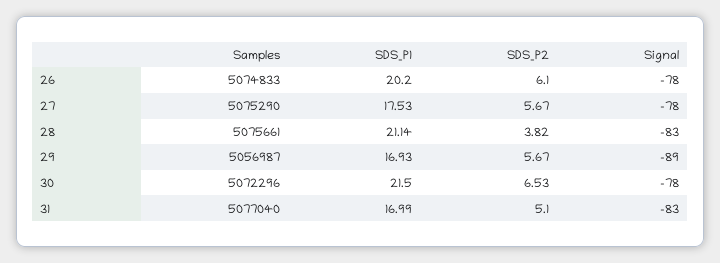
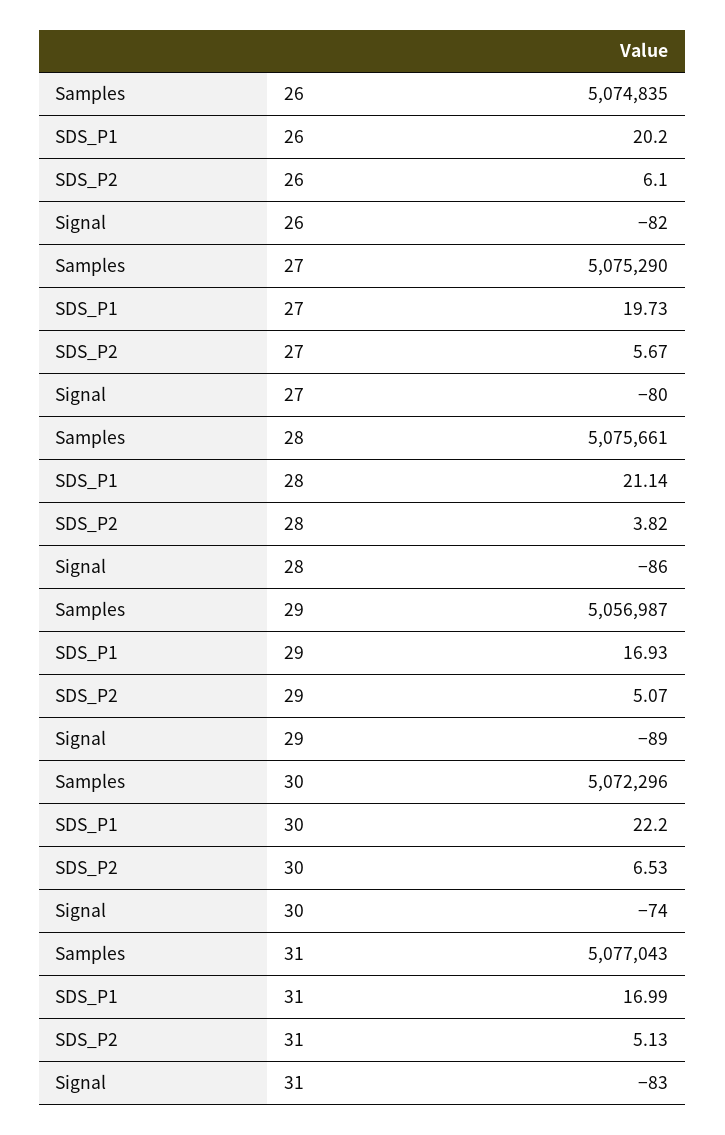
Samples, 26: 5074833 -> 5074835
Signal, 26: -78 -> -82
SDS_P1, 27: 17.53 -> 19.73
Signal, 27: -78 -> -80
Signal, 28: -83 -> -86
SDS_P2, 29: 5.67 -> 5.07
SDS_P1, 30: 21.5 -> 22.2
Signal, 30: -78 -> -74
Samples, 31: 5077040 -> 5077043
SDS_P2, 31: 5.1 -> 5.13

